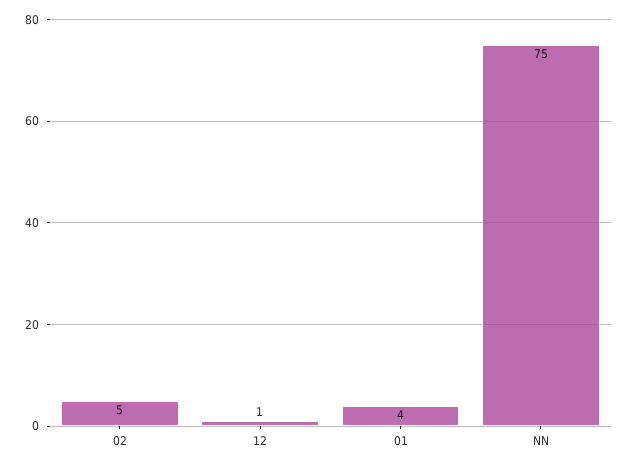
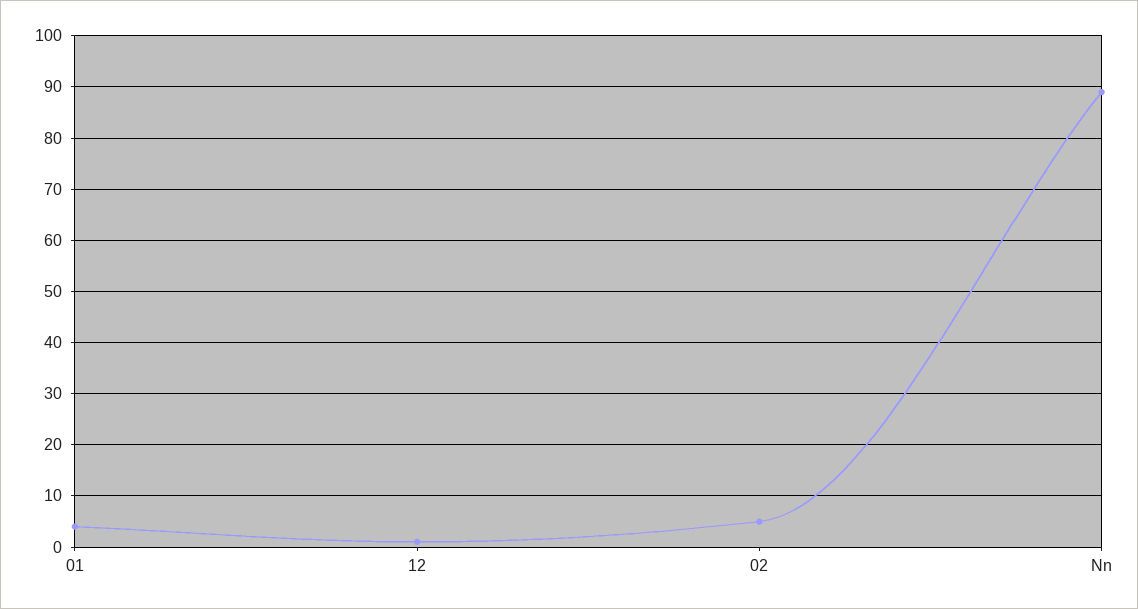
NN: 75 -> 90

